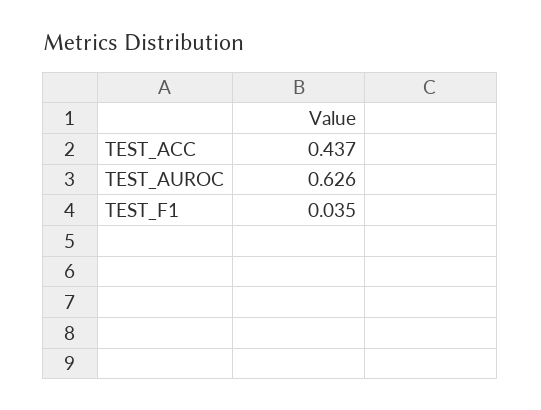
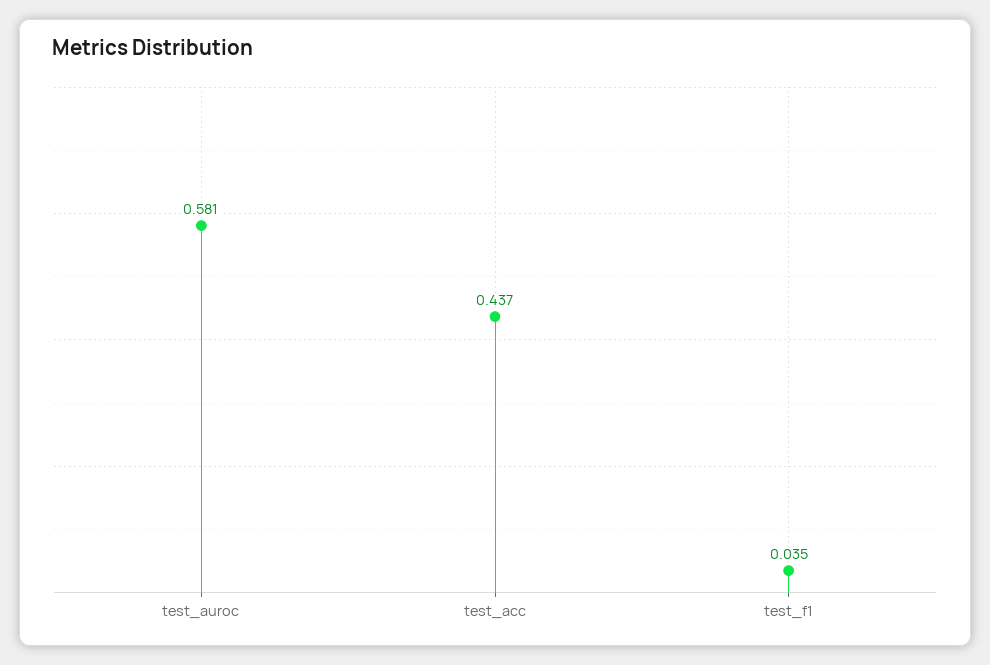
TEST_AUROC: 0.626 -> 0.581

